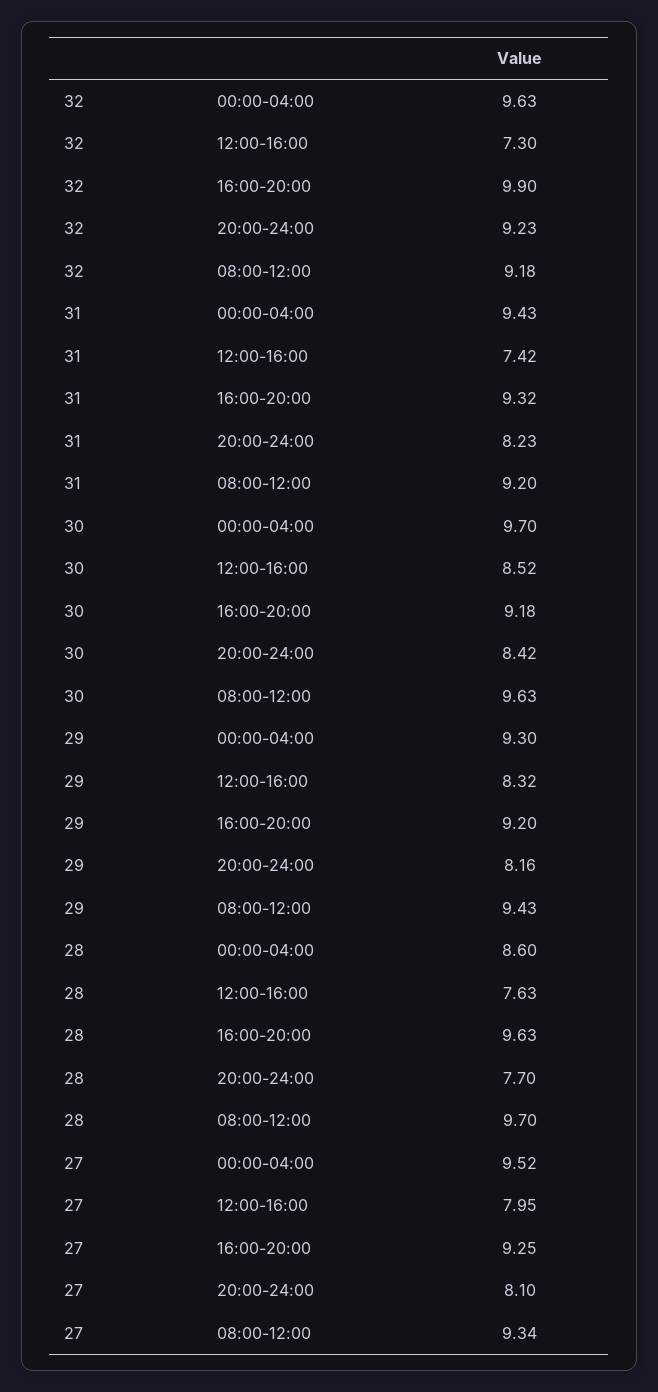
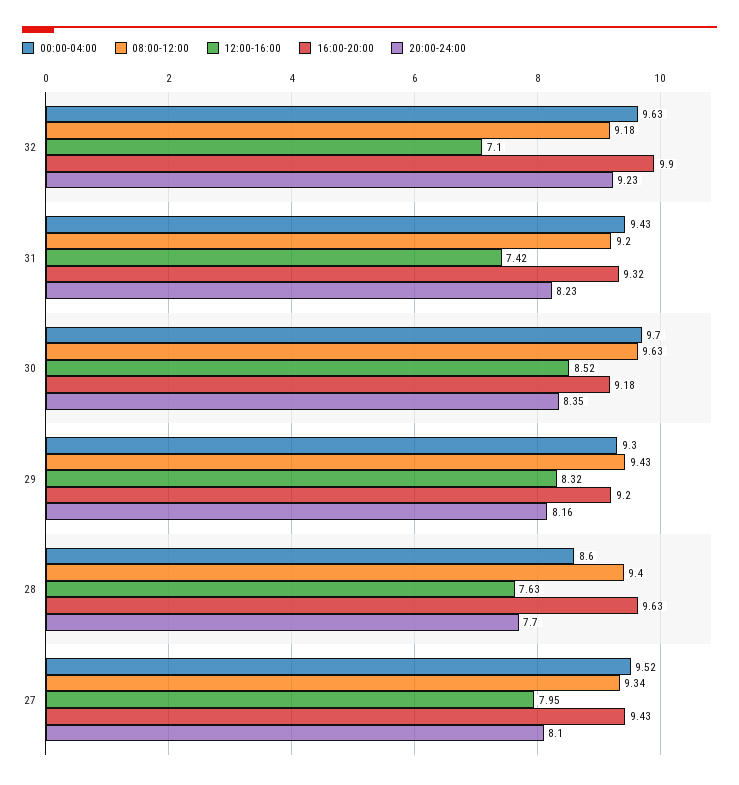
12:00-16:00, 32: 7.3 -> 7.1
20:00-24:00, 30: 8.42 -> 8.35
08:00-12:00, 28: 9.7 -> 9.4
16:00-20:00, 27: 9.25 -> 9.43

